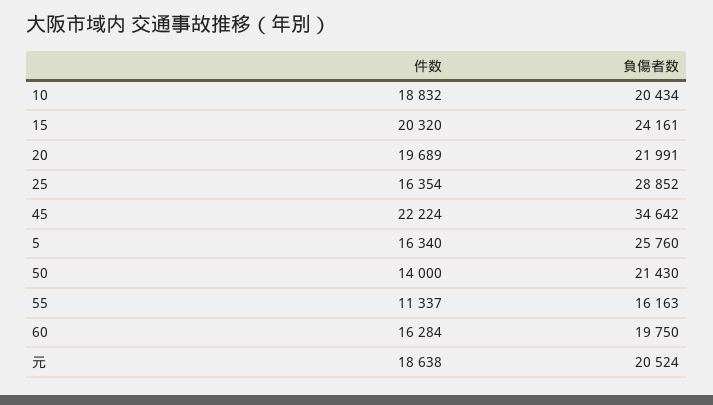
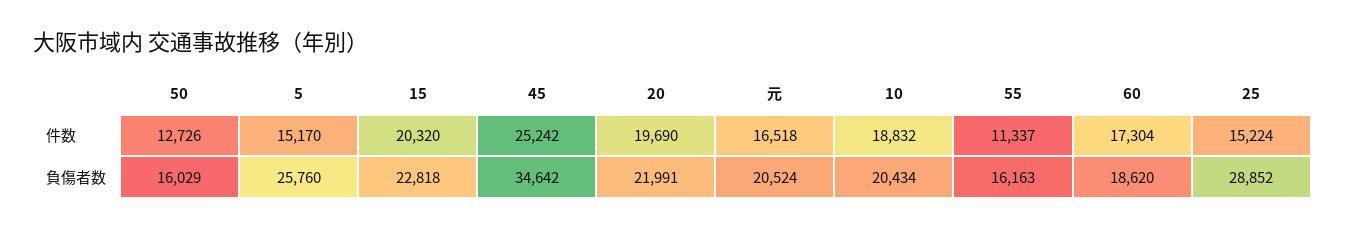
負傷者数, 15: 24161 -> 22818
件数, 20: 19689 -> 19690
件数, 25: 16354 -> 15224
件数, 45: 22224 -> 25242
件数, 5: 16340 -> 15170
件数, 50: 14000 -> 12726
負傷者数, 50: 21430 -> 16029
件数, 60: 16284 -> 17304
負傷者数, 60: 19750 -> 18620
件数, 元: 18638 -> 16518

